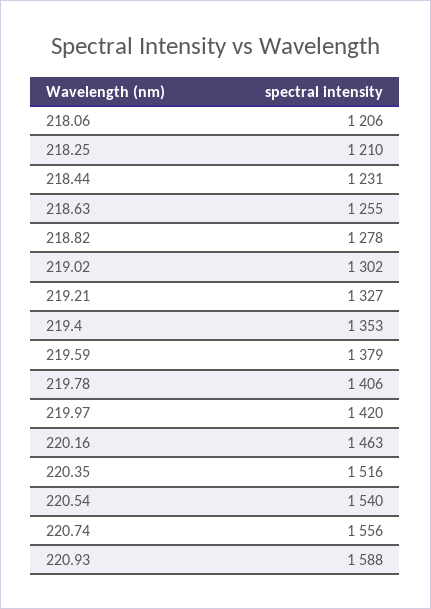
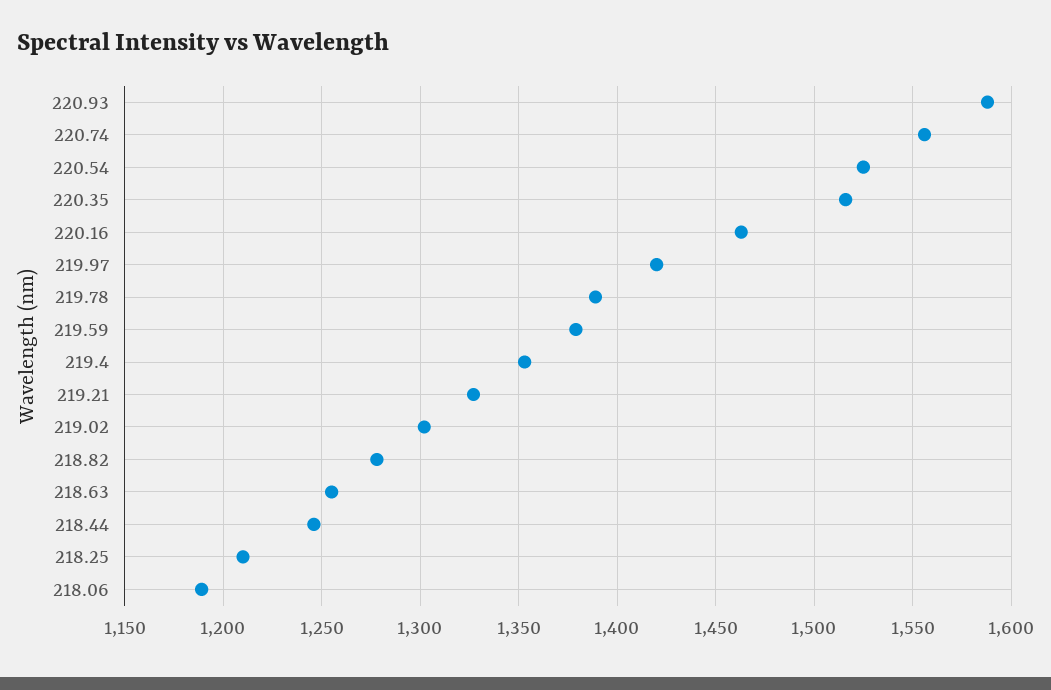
218.06: 1206 -> 1190
218.44: 1231 -> 1245
219.78: 1406 -> 1390
220.54: 1540 -> 1525

